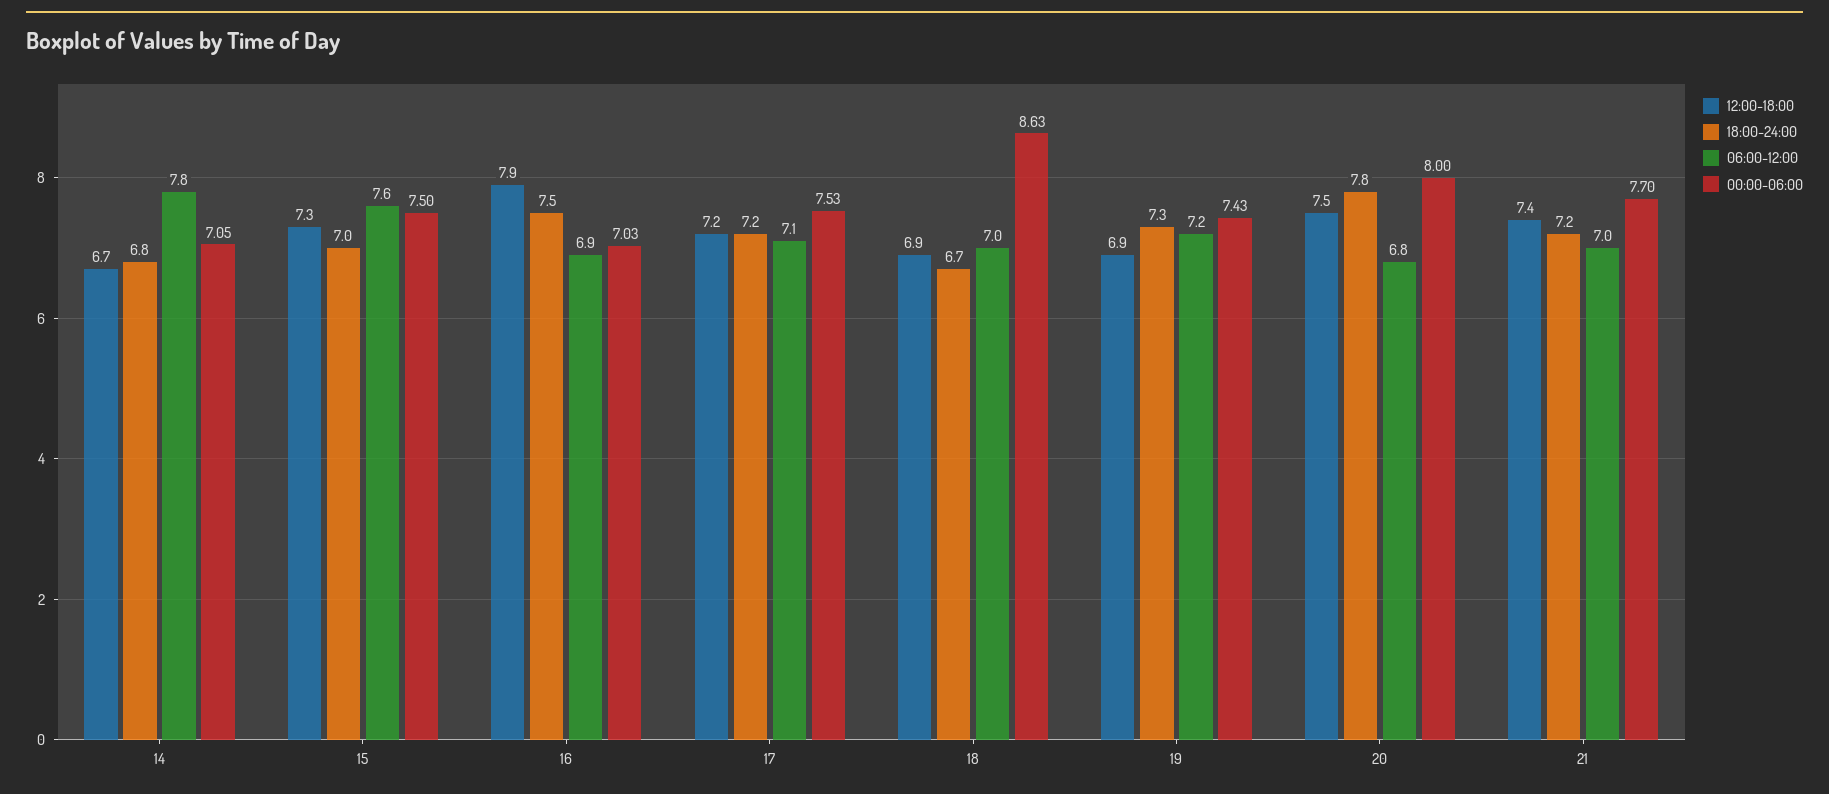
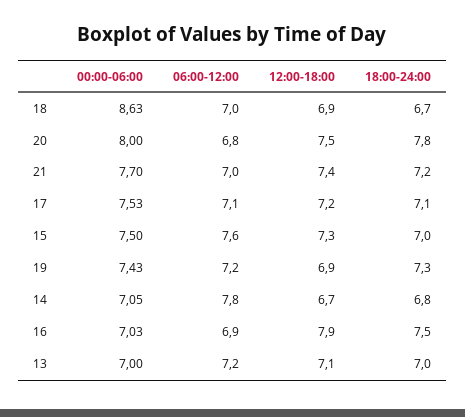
18:00-24:00, 17: 7.2 -> 7.1
00:00-06:00, 13: none -> 7
06:00-12:00, 13: none -> 7.2
12:00-18:00, 13: none -> 7.1
18:00-24:00, 13: none -> 7

